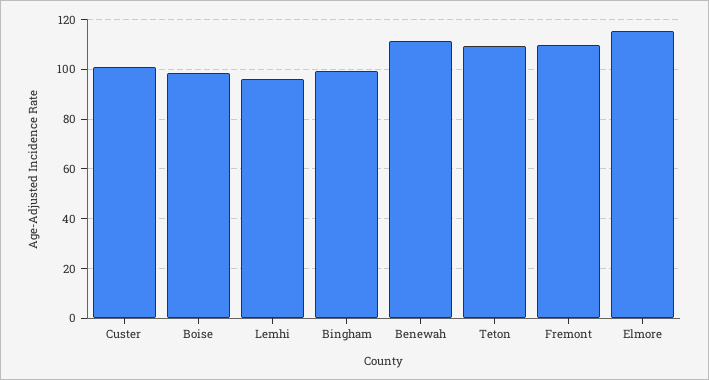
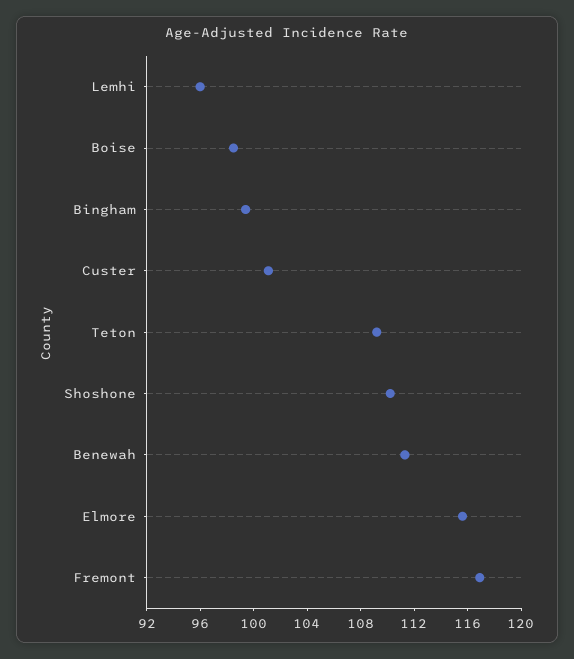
Fremont: 110 -> 117
Shoshone: none -> 110

